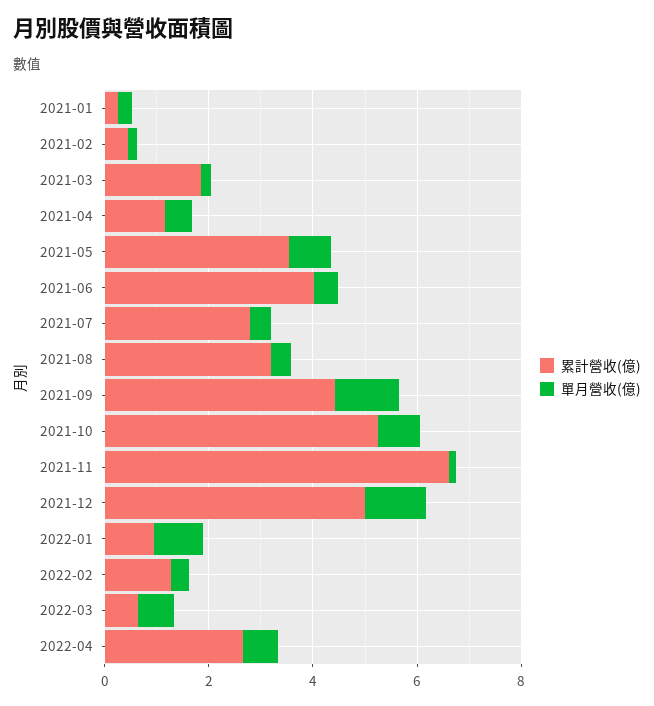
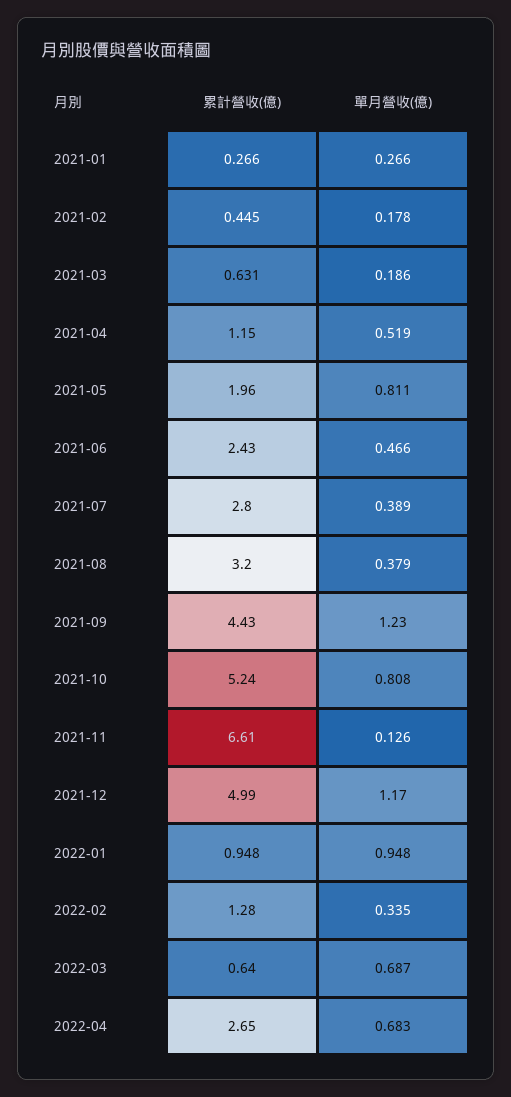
累計營收(億), 2021-03: 2 -> 0.631
累計營收(億), 2021-05: 3.5 -> 1.96
累計營收(億), 2021-06: 4 -> 2.43

